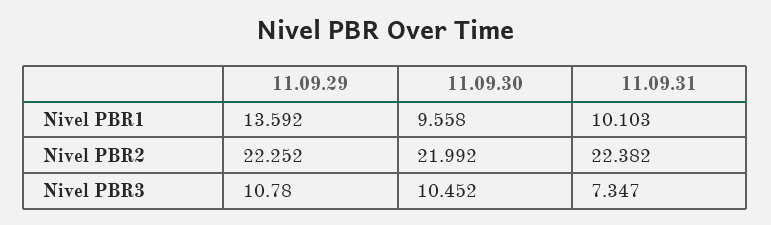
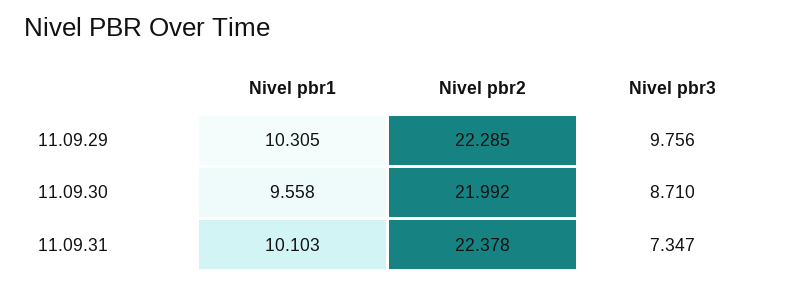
11.09.29, Nivel PBR1: 13.592 -> 10.305
11.09.29, Nivel PBR2: 22.252 -> 22.285
11.09.31, Nivel PBR2: 22.382 -> 22.378
11.09.29, Nivel PBR3: 10.78 -> 9.756
11.09.30, Nivel PBR3: 10.452 -> 8.71

